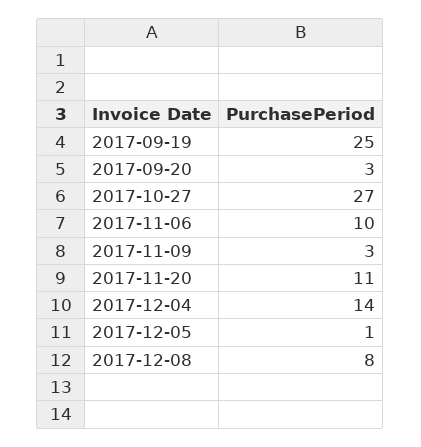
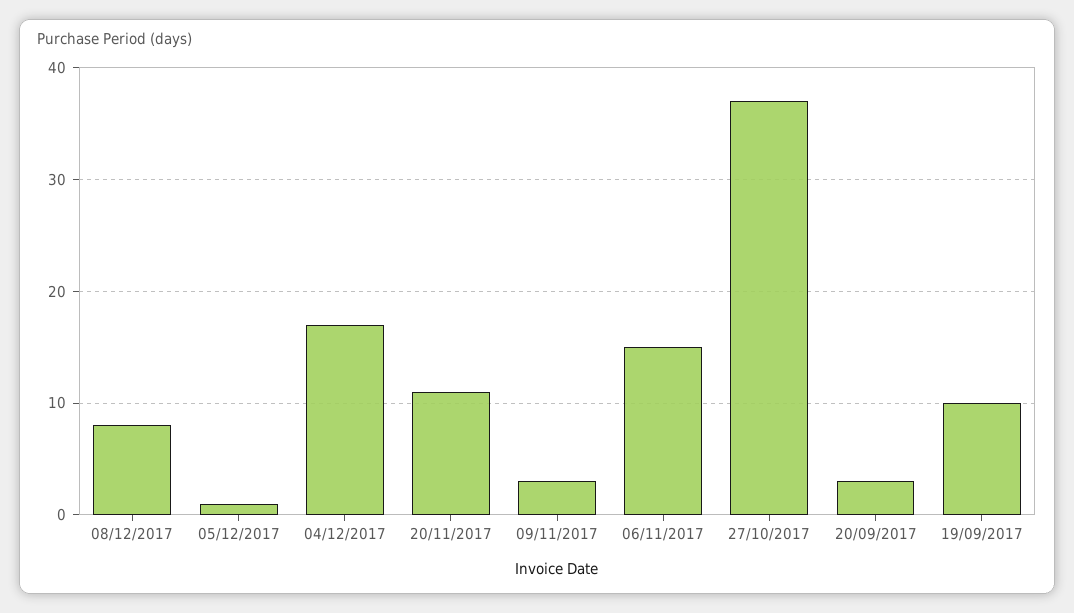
2017-09-19: 25 -> 10
2017-10-27: 27 -> 37
2017-11-06: 10 -> 15
2017-12-04: 14 -> 17

